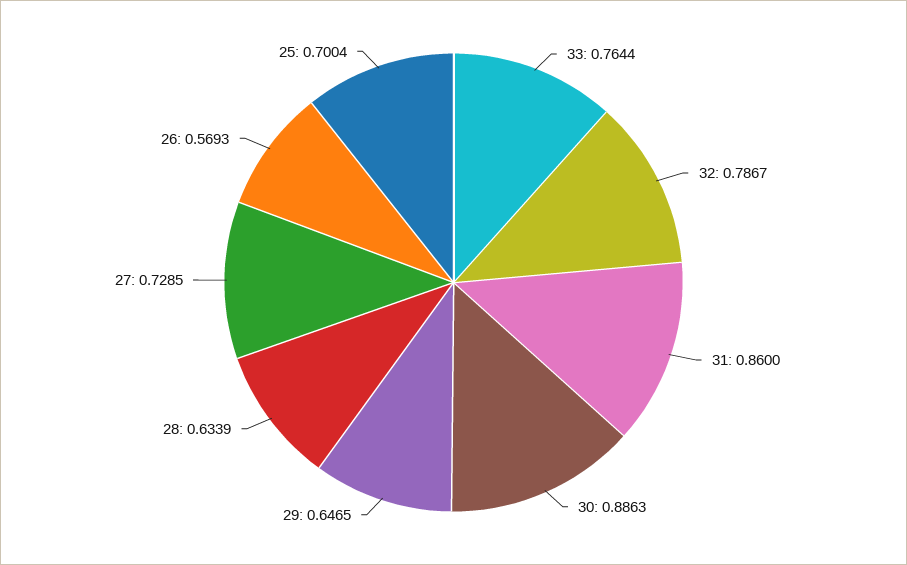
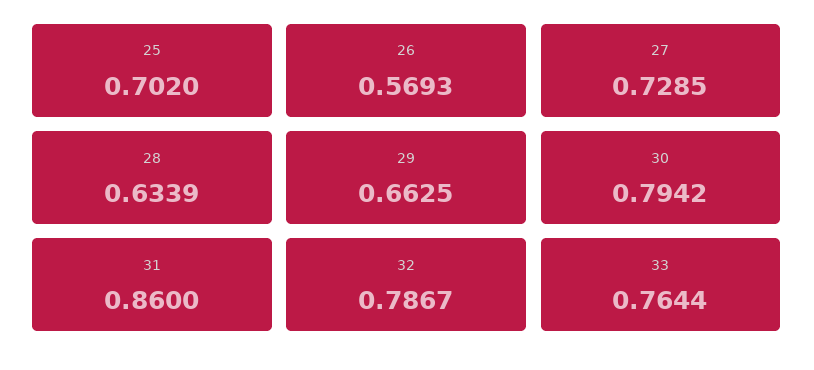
30: 0.8863 -> 0.7942
29: 0.6465 -> 0.6625
25: 0.7004 -> 0.702

